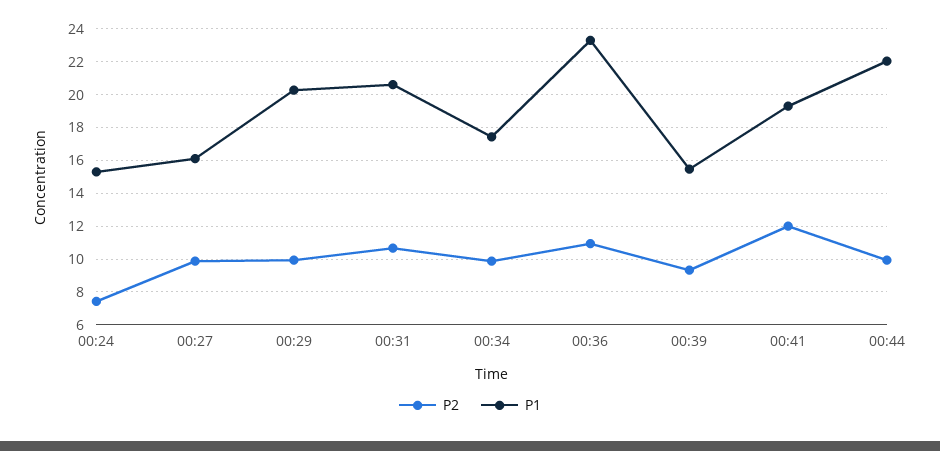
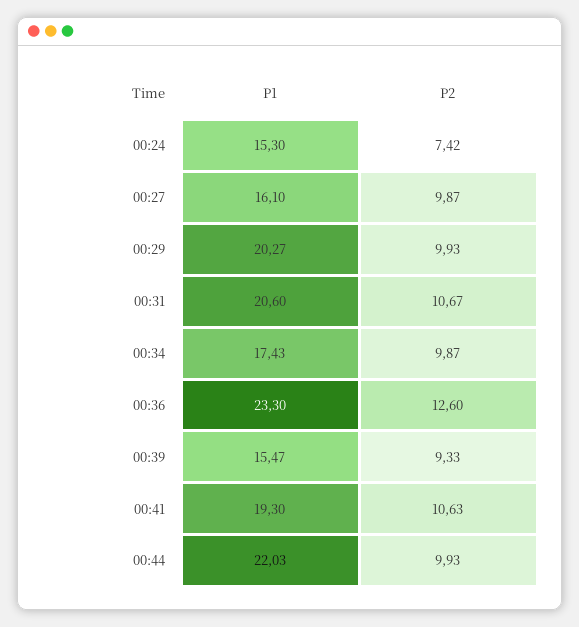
P2, 00:36: 11 -> 12.6
P2, 00:41: 12 -> 10.63

